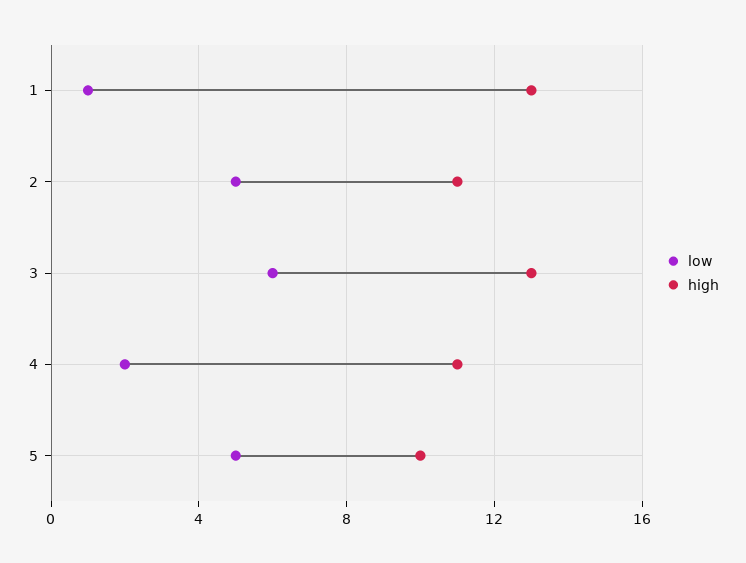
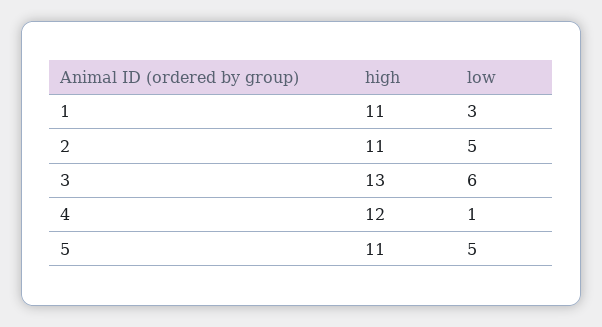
low, 1: 1 -> 3
high, 1: 13 -> 11
low, 4: 2 -> 1
high, 4: 11 -> 12
high, 5: 10 -> 11

